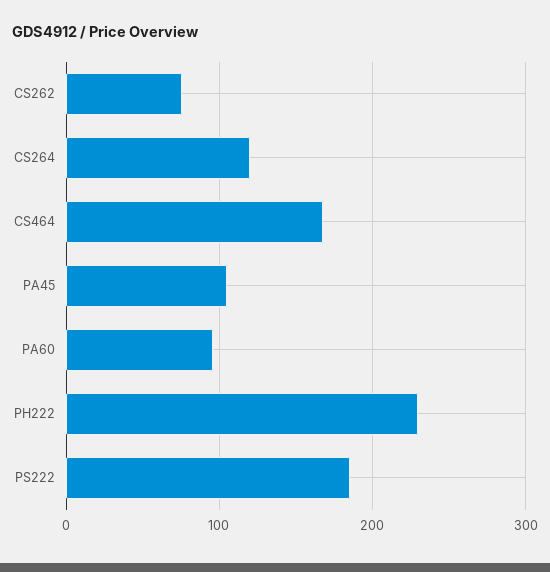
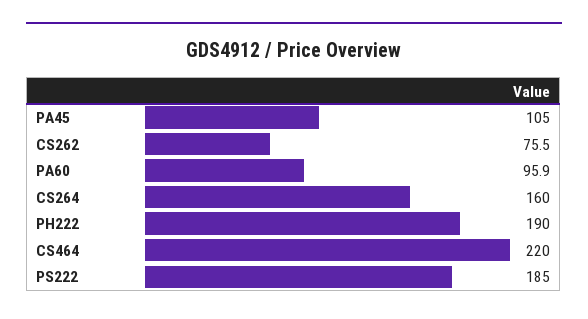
CS264: 120 -> 160
CS464: 170 -> 220
PH222: 230 -> 190

